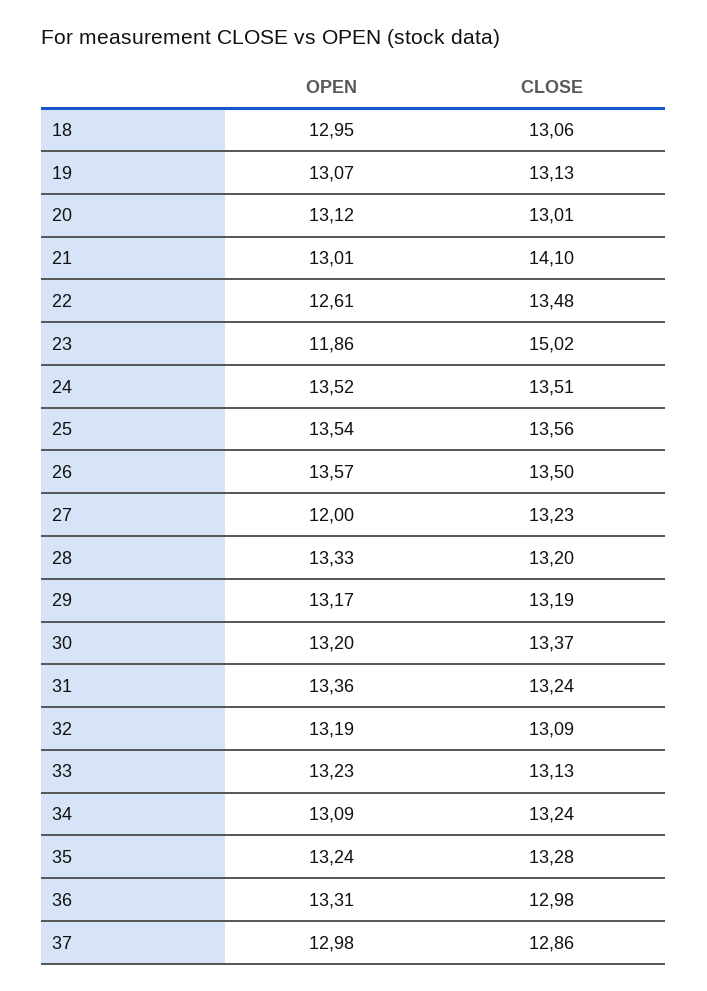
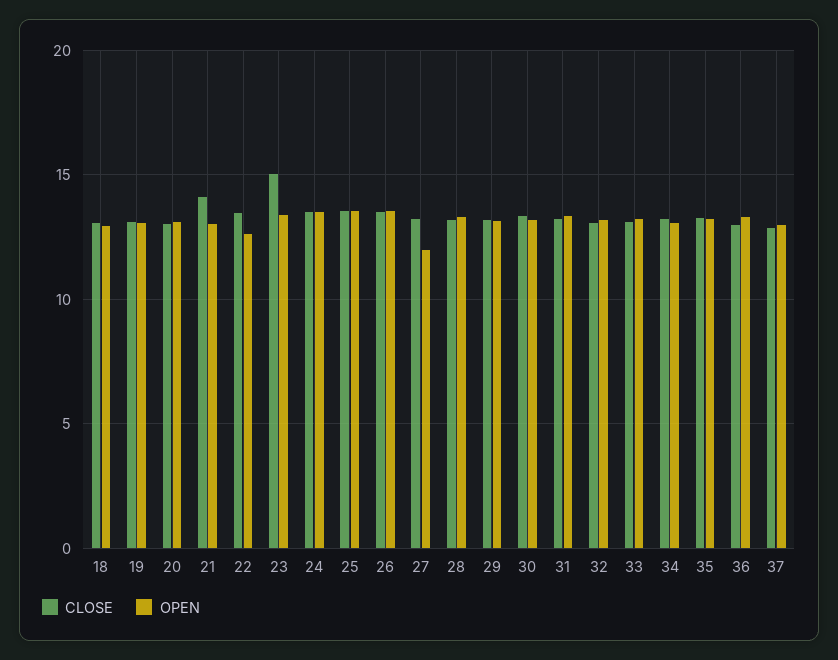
OPEN, 23: 11.86 -> 13.5

